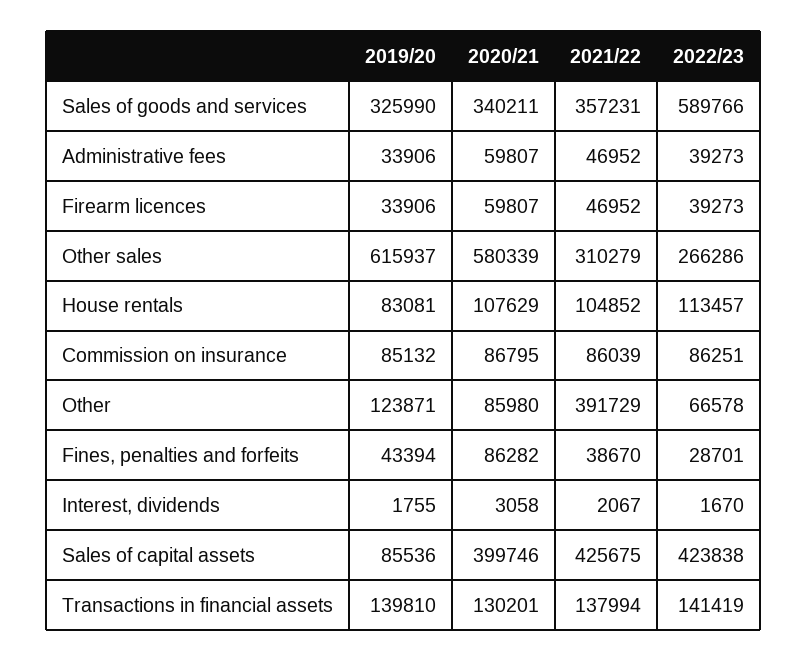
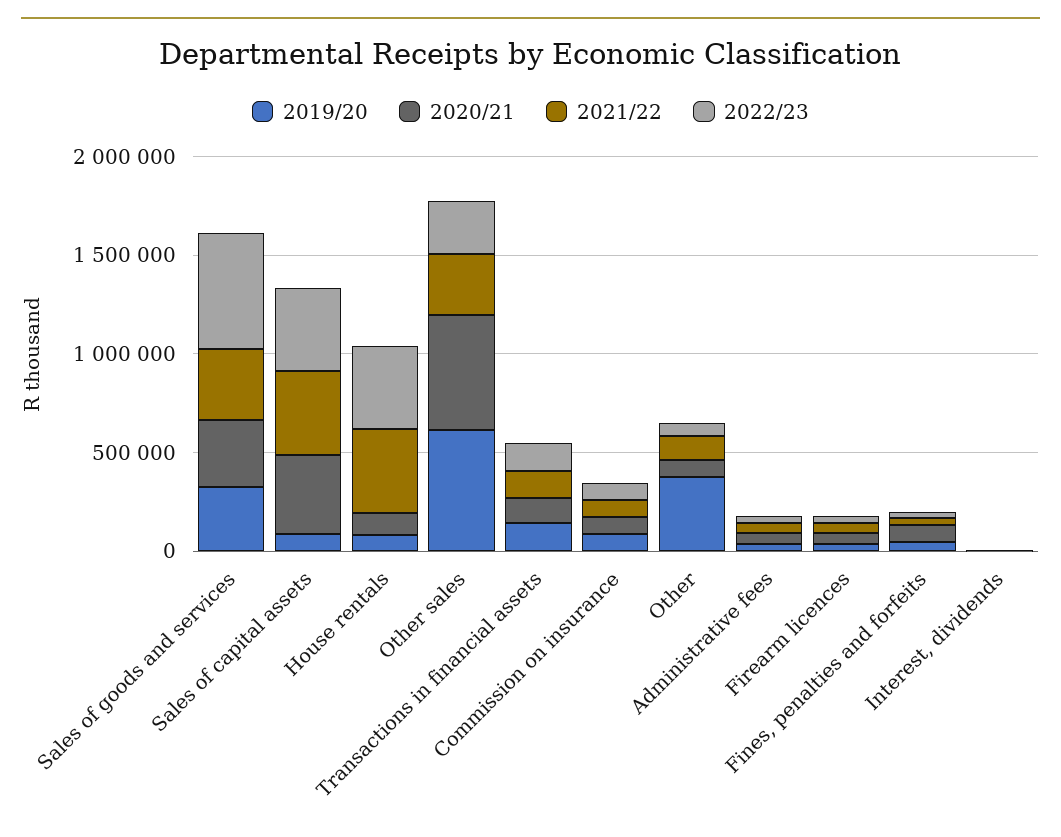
2021/22, House rentals: 104852 -> 400000
2022/23, House rentals: 113457 -> 400000
2019/20, Other: 123871 -> 400000
2021/22, Other: 391729 -> 100000

